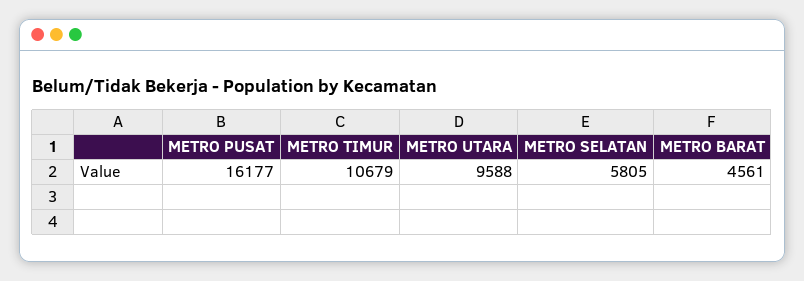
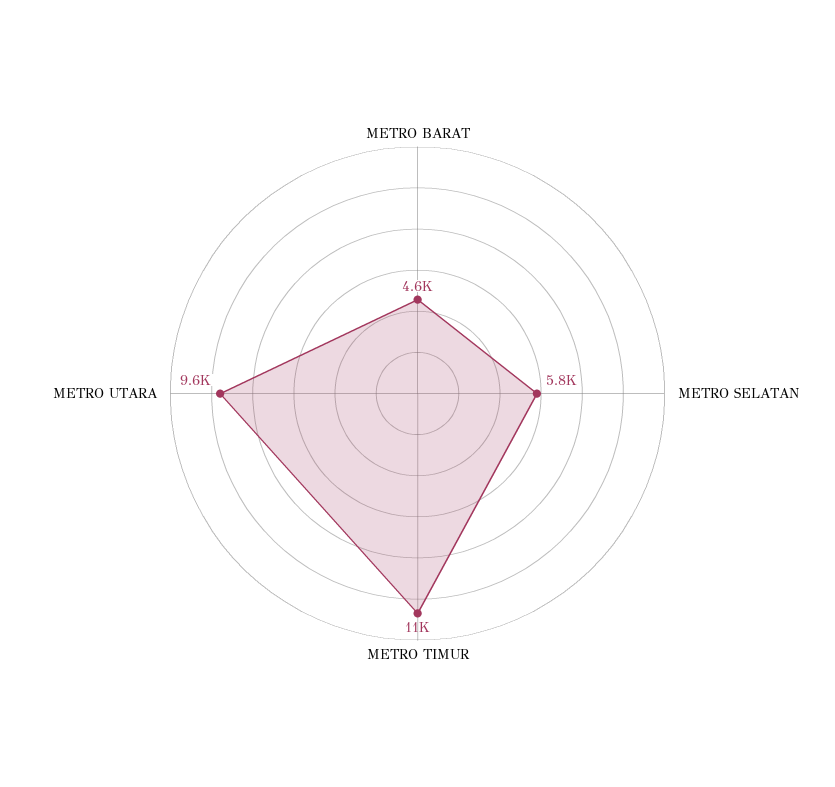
METRO PUSAT: 16177 -> none

